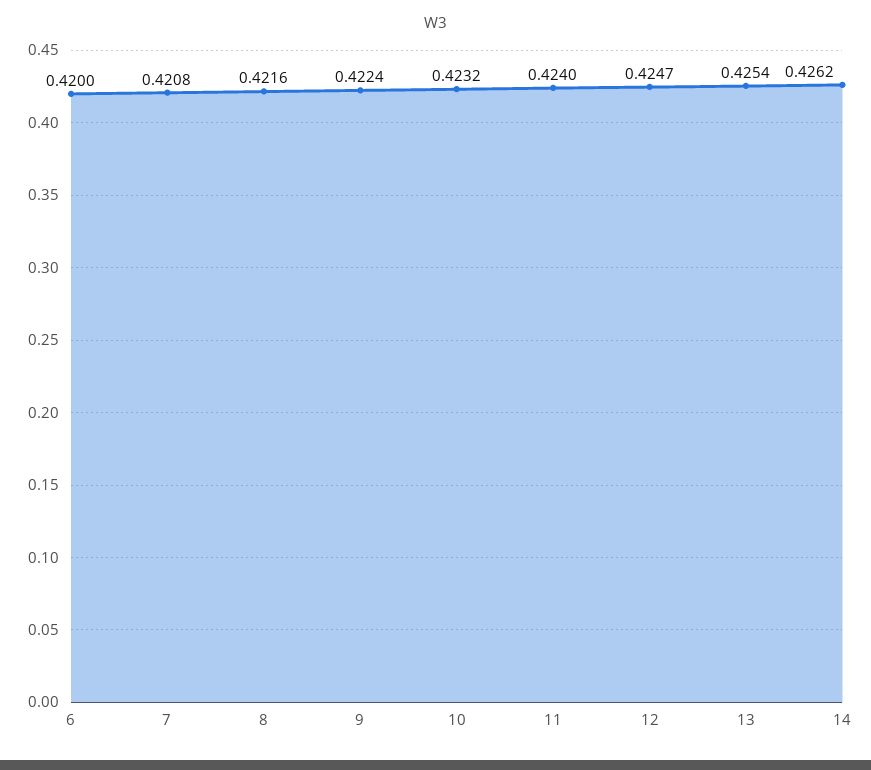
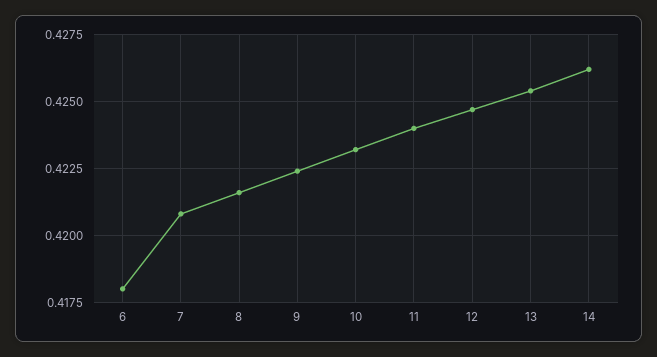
6: 0.42 -> 0.418

